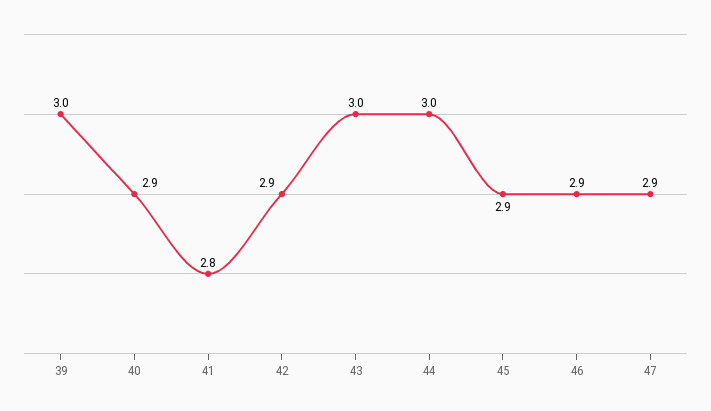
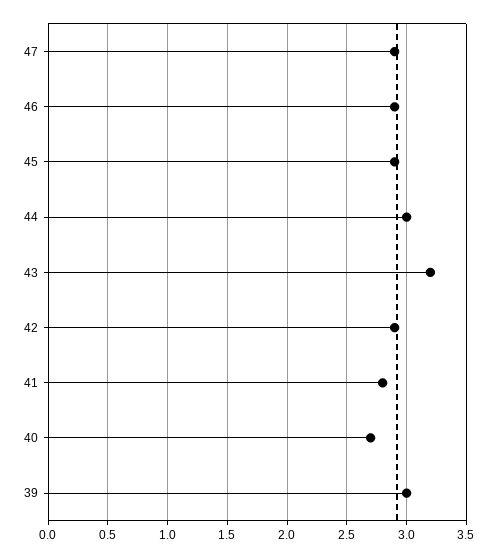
40: 2.9 -> 2.7
43: 3 -> 3.2

